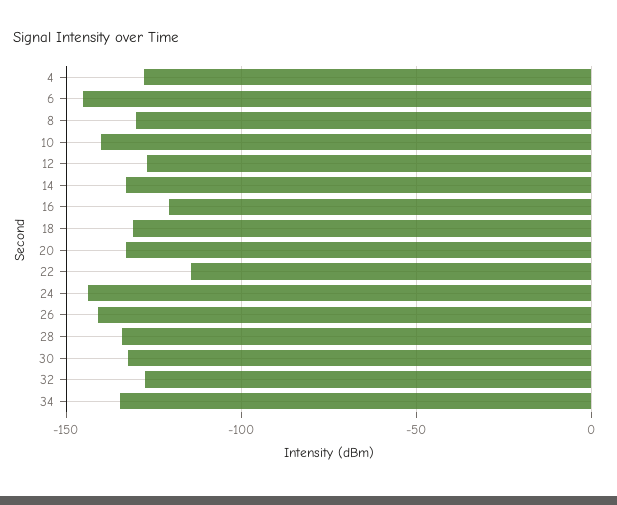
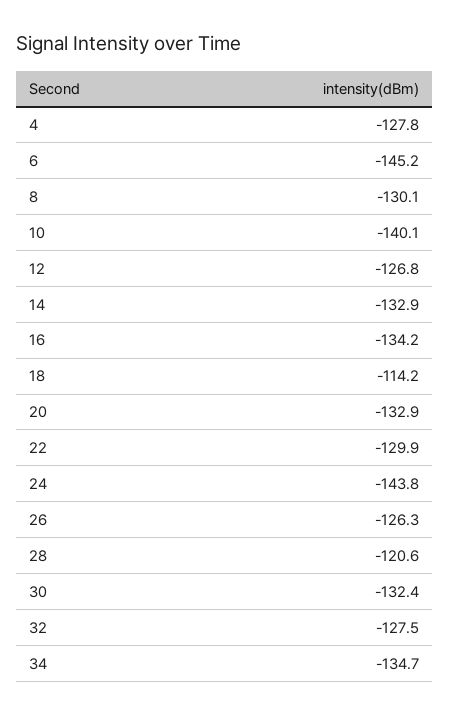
16: -120 -> -134.2
18: -130 -> -114.2
22: -115 -> -129.9
26: -140 -> -126.3
28: -135 -> -120.6

